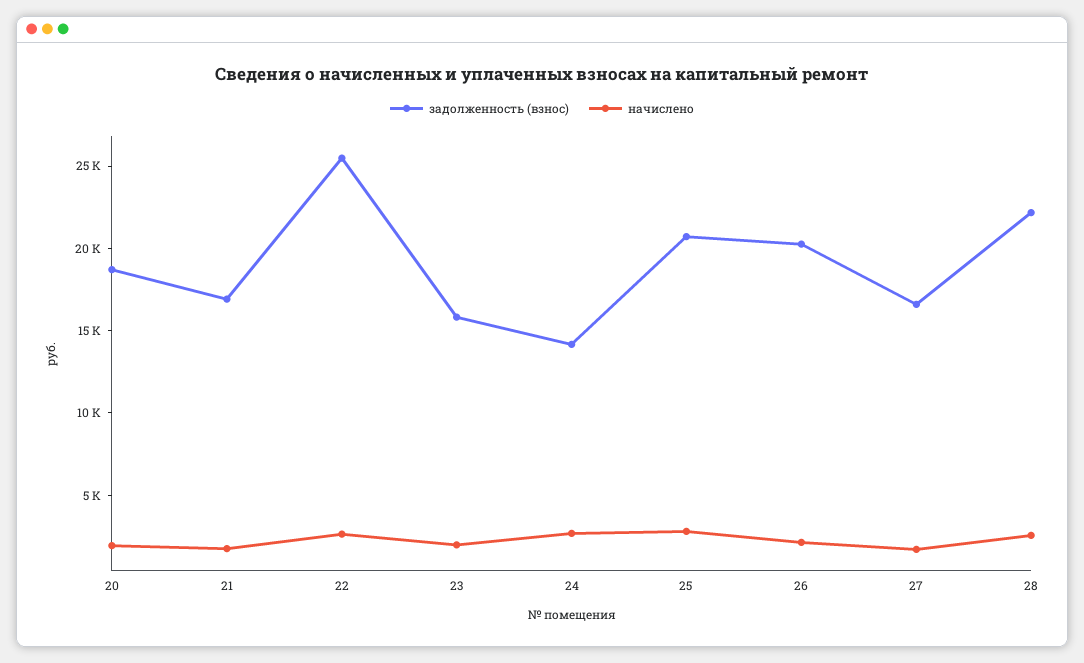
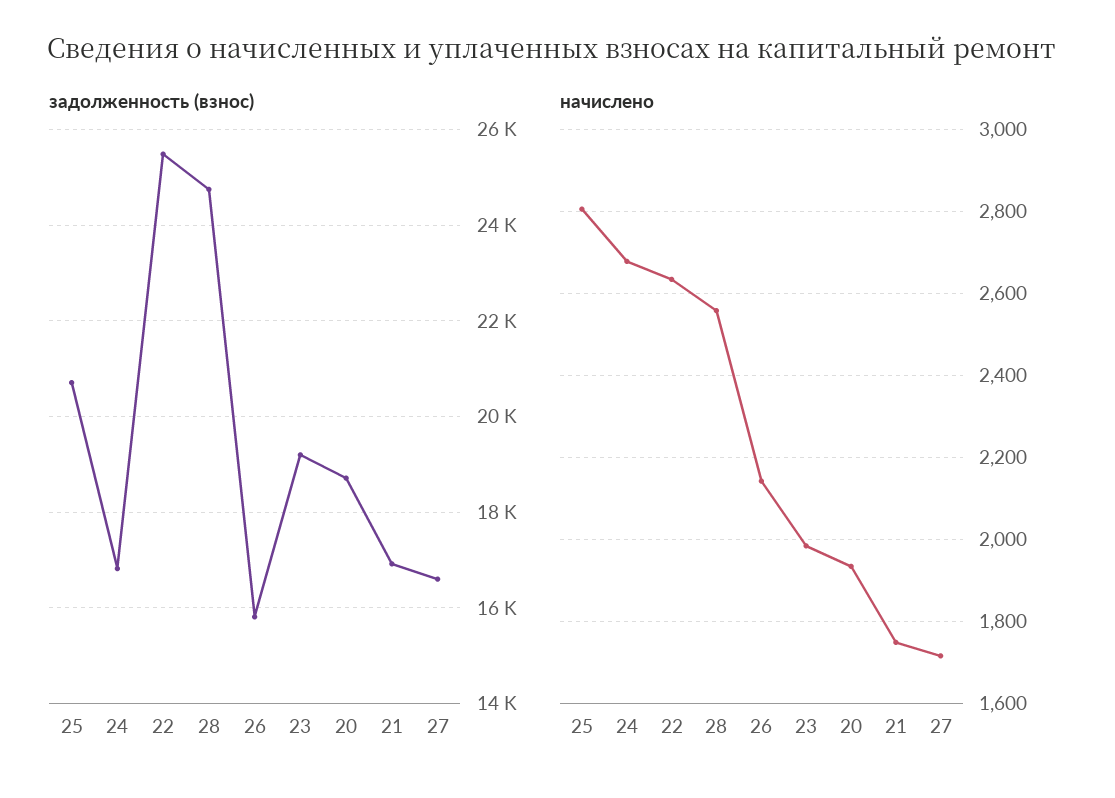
задолженность (взнос), 23: 16000 -> 19200
задолженность (взнос), 24: 14000 -> 16800
задолженность (взнос), 26: 20000 -> 15800
задолженность (взнос), 28: 22000 -> 24800

